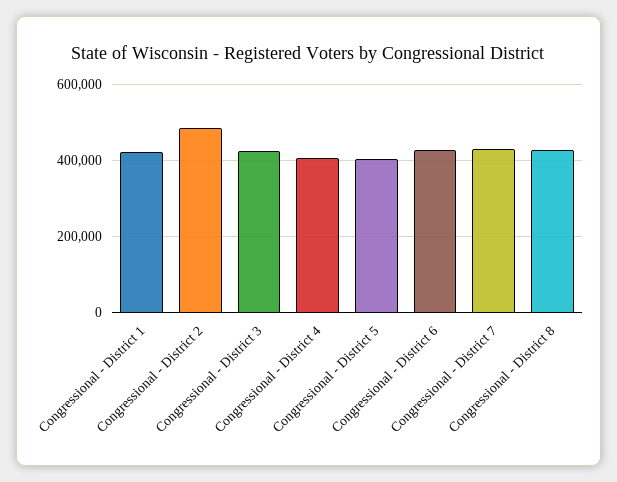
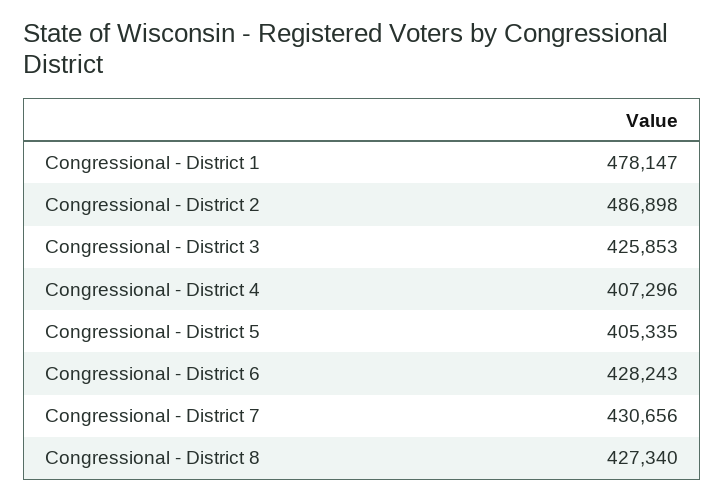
Congressional - District 1: 420000 -> 478147

